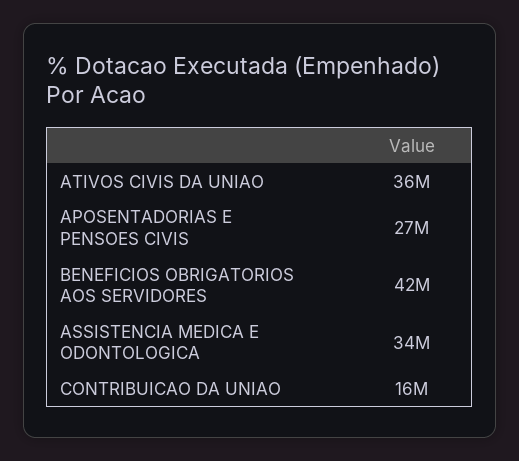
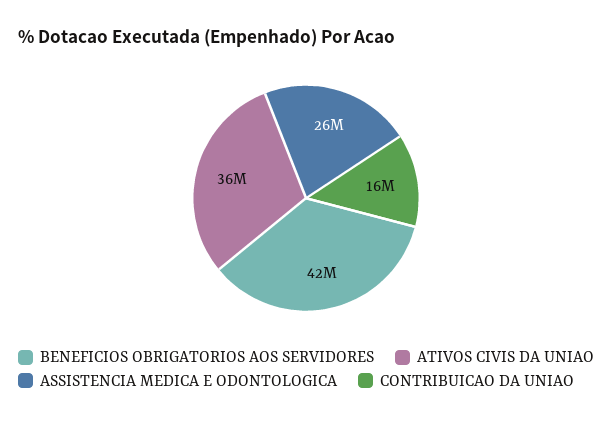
APOSENTADORIAS E PENSOES CIVIS: 27000000 -> none
ASSISTENCIA MEDICA E ODONTOLOGICA: 34000000 -> 26000000

